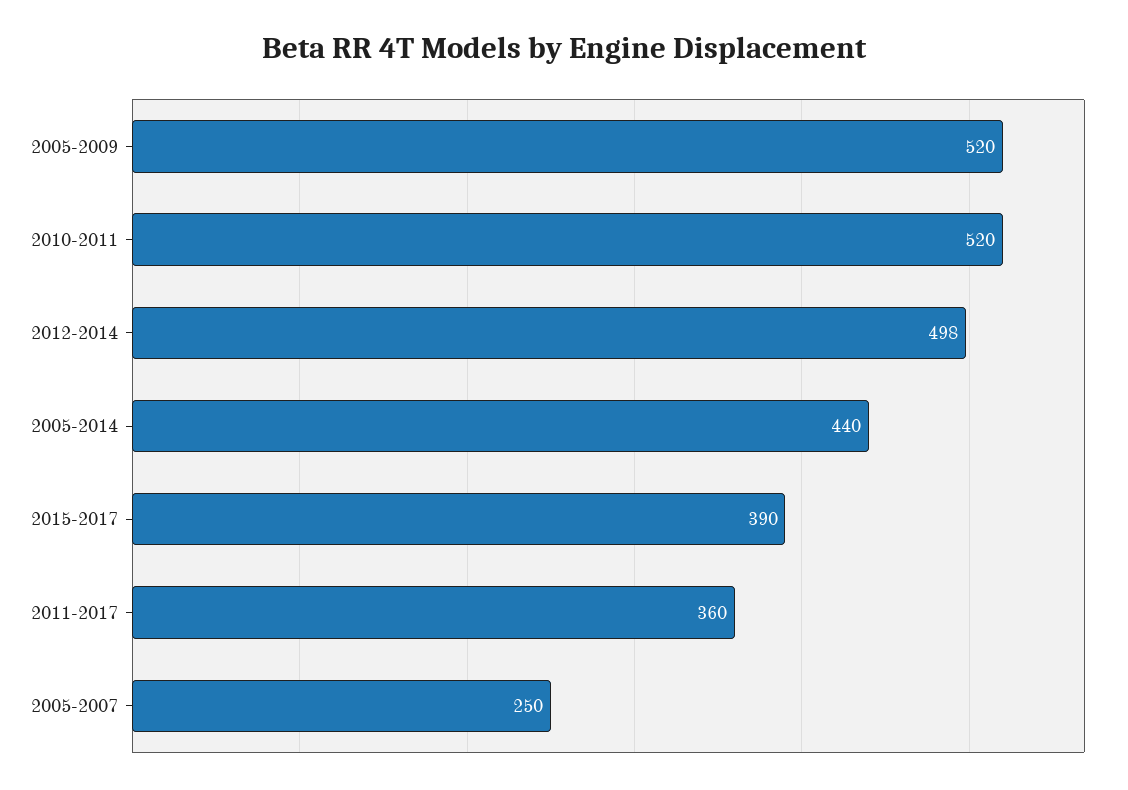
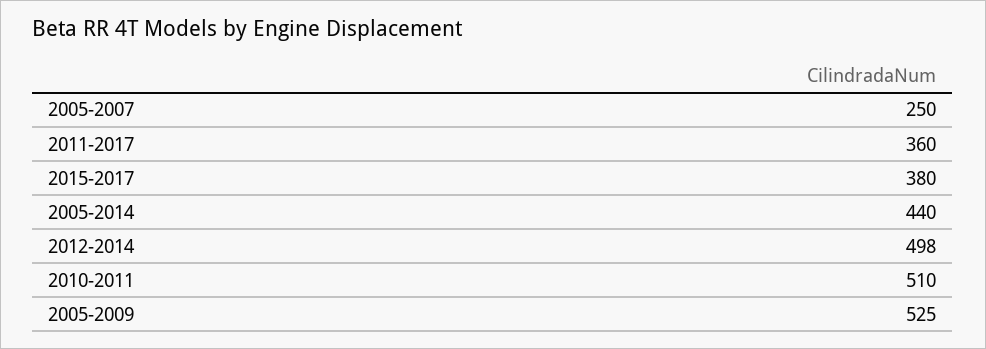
2005-2009: 520 -> 525
2010-2011: 520 -> 510
2015-2017: 390 -> 380

